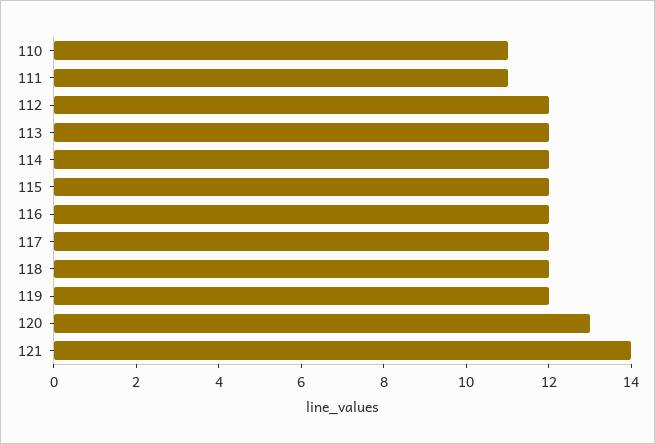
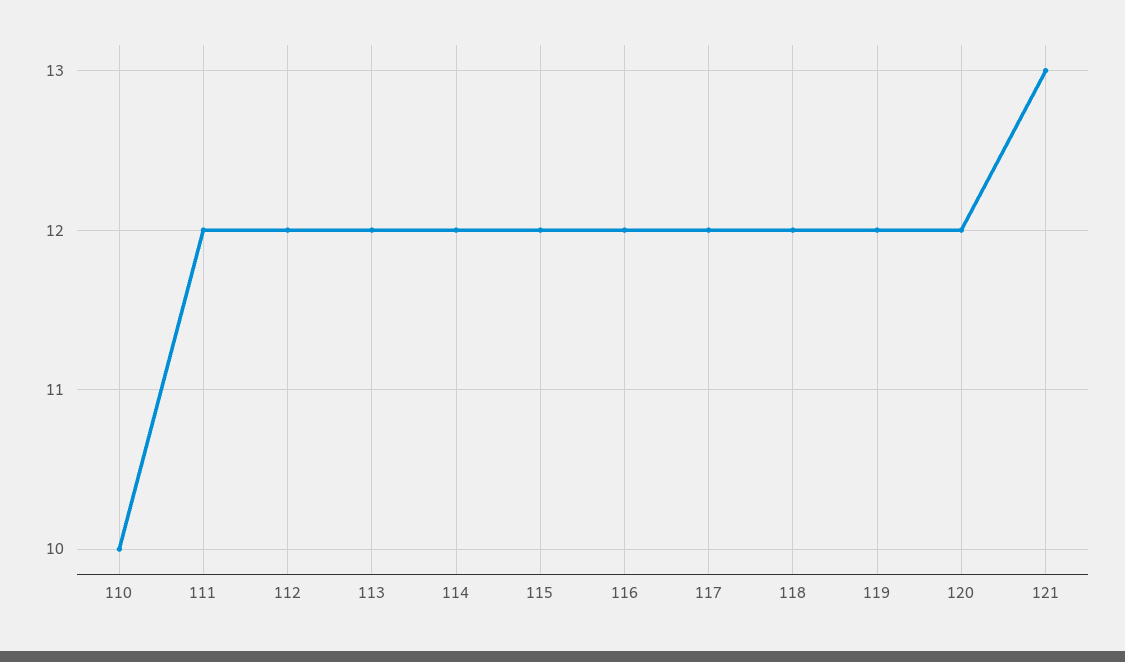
110: 11 -> 10
111: 11 -> 12
120: 13 -> 12
121: 14 -> 13

